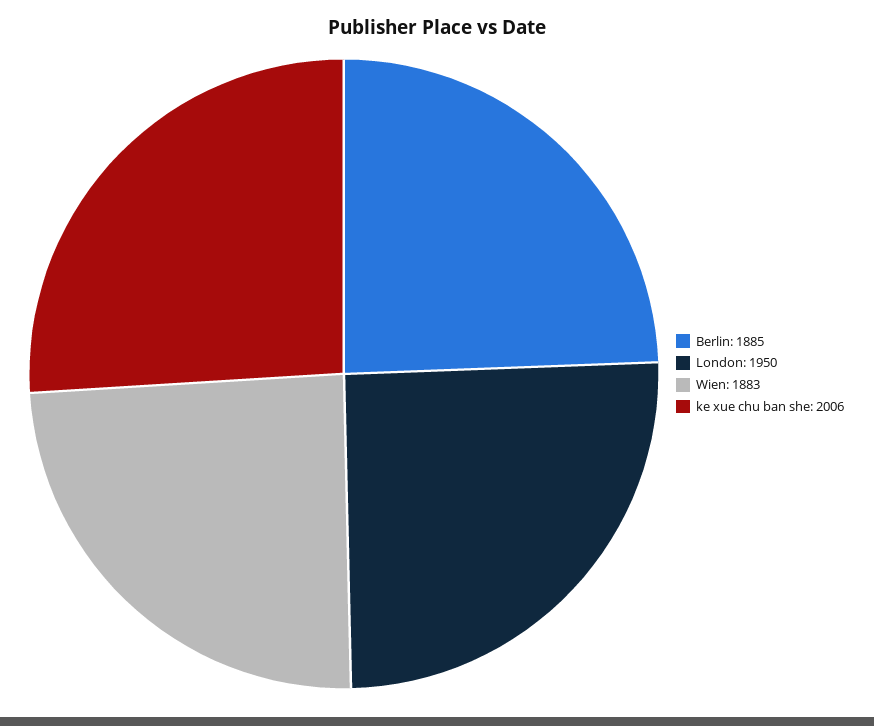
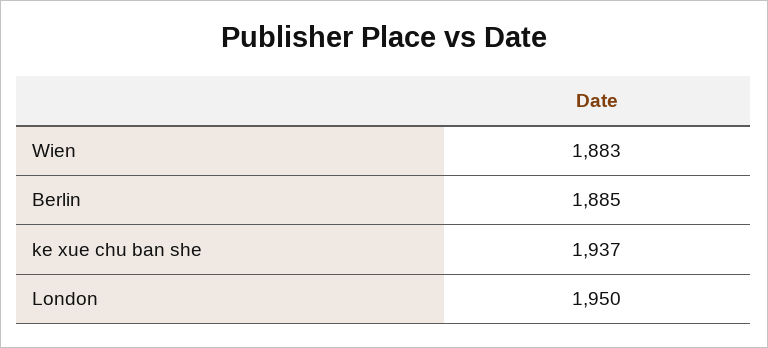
ke xue chu ban she: 2006 -> 1937

